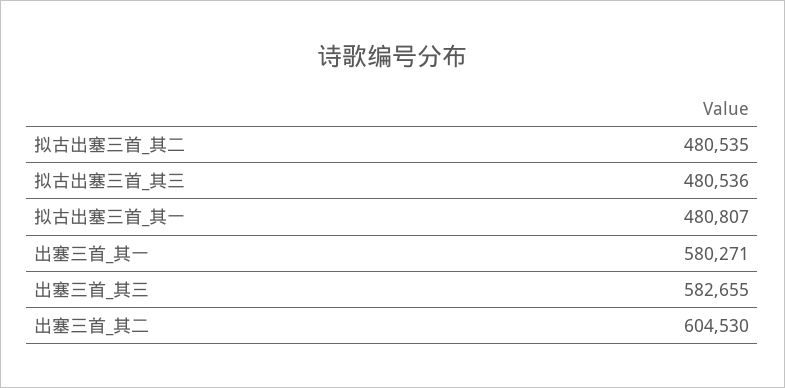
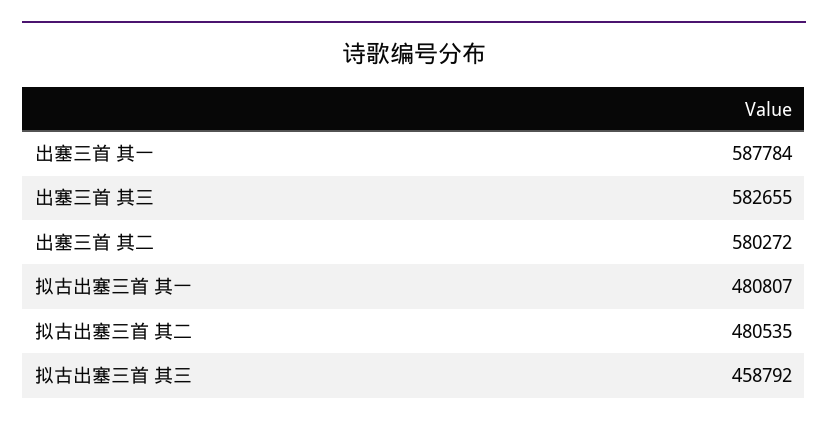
拟古出塞三首_其三: 480536 -> 458792
出塞三首_其一: 580271 -> 587784
出塞三首_其二: 604530 -> 580272

